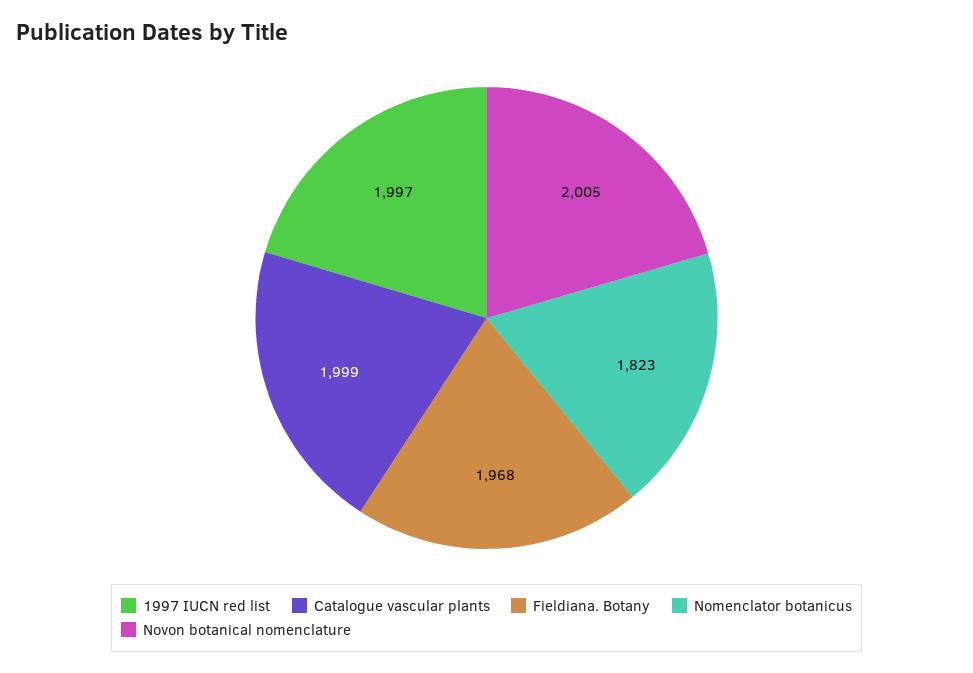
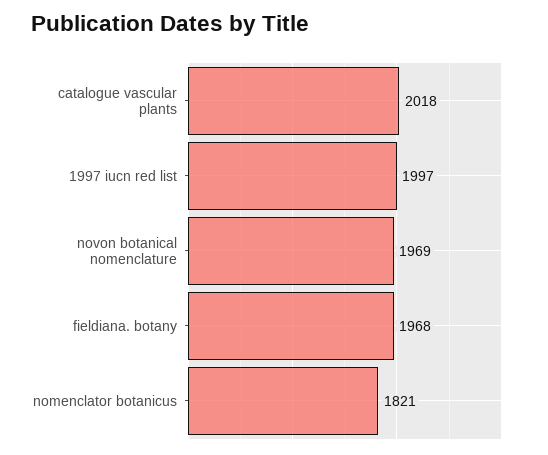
Catalogue vascular plants: 1999 -> 2018
Nomenclator botanicus: 1823 -> 1821
Novon botanical nomenclature: 2005 -> 1969

